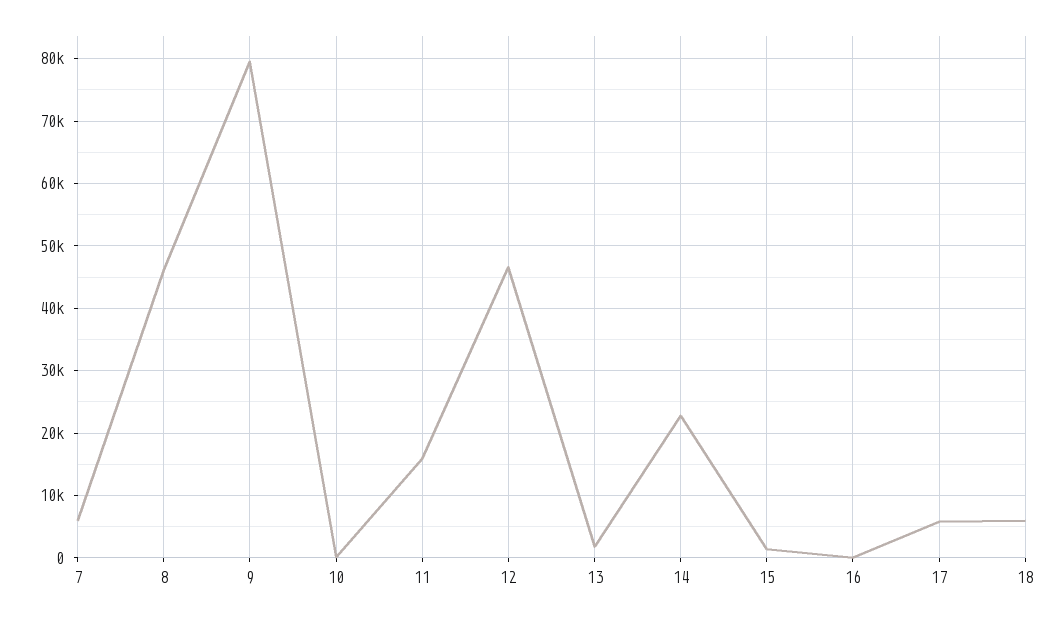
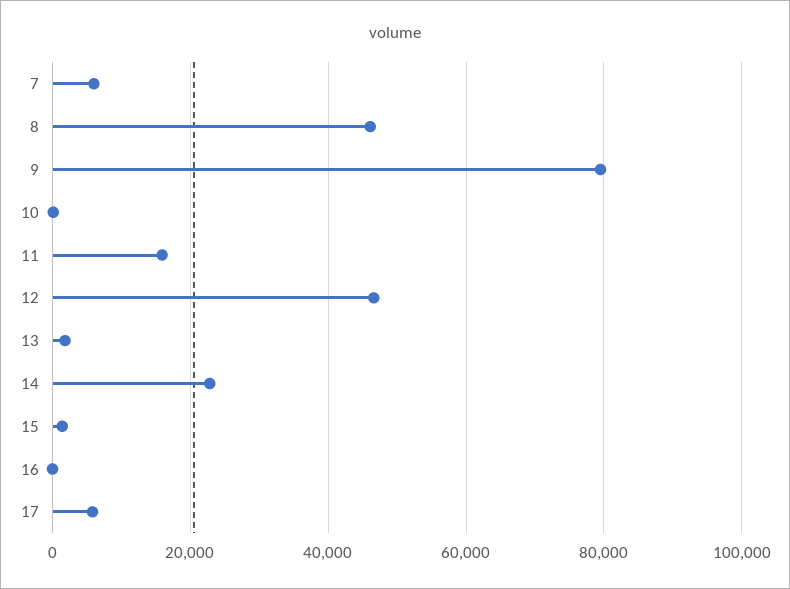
18: 6000 -> none

